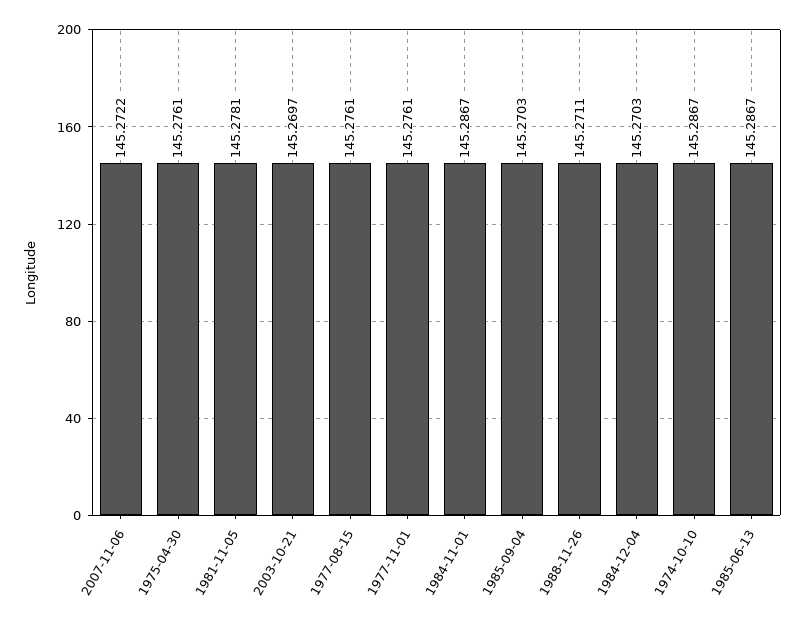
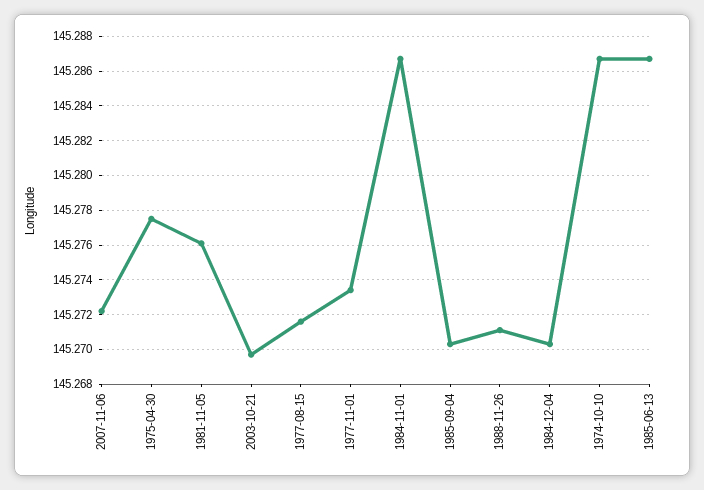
1975-04-30: 145.2761 -> 145.2775
1981-11-05: 145.2781 -> 145.276
1977-08-15: 145.2761 -> 145.2715
1977-11-01: 145.2761 -> 145.2735

